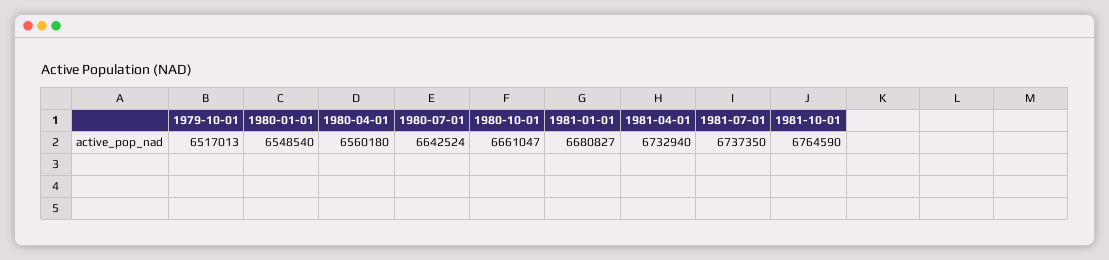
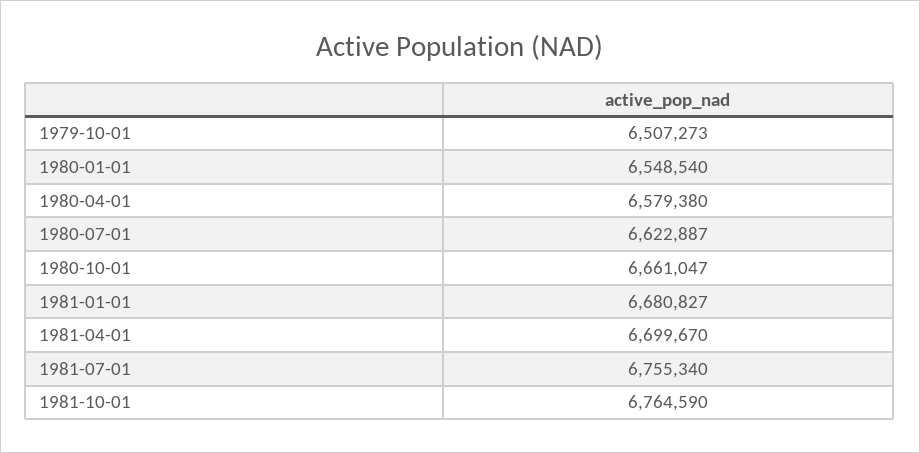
1979-10-01: 6517013 -> 6507273
1980-04-01: 6560180 -> 6579380
1980-07-01: 6642524 -> 6622887
1981-04-01: 6732940 -> 6699670
1981-07-01: 6737350 -> 6755340

